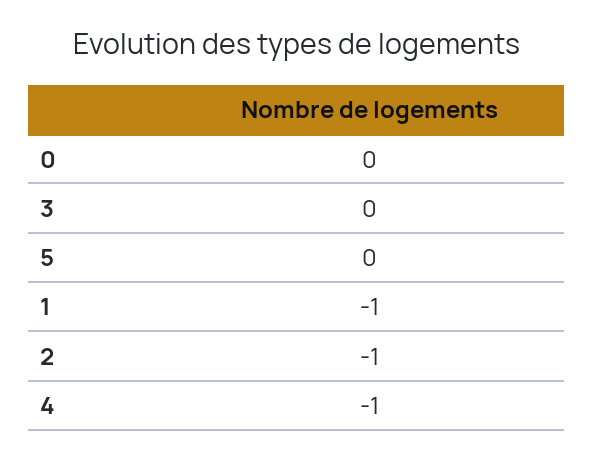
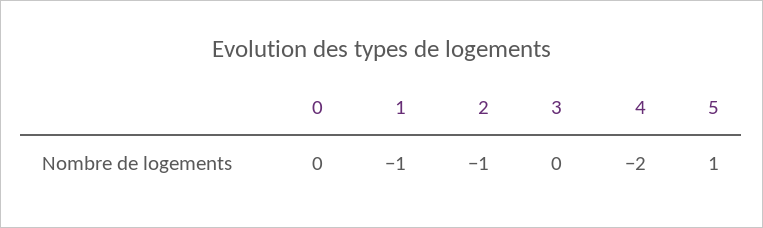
5: 0 -> 1
4: -1 -> -2

